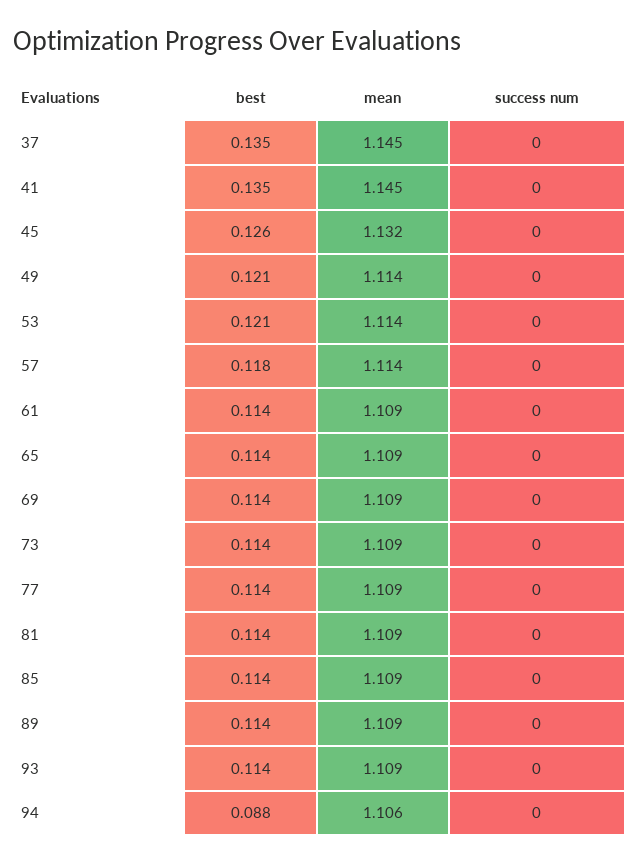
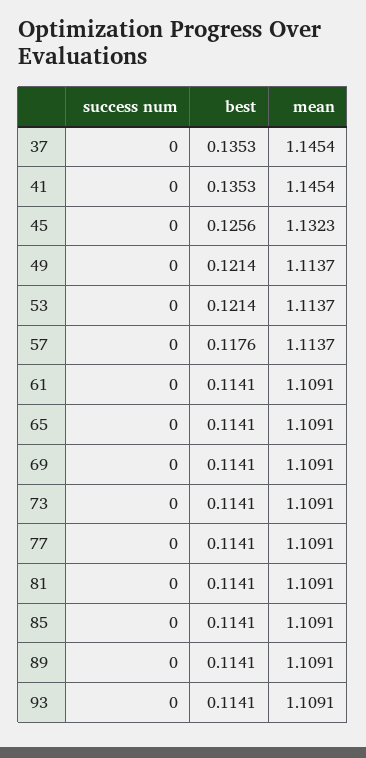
best, 94: 0.088 -> none
mean, 94: 1.106 -> none
success num, 94: 0 -> none

